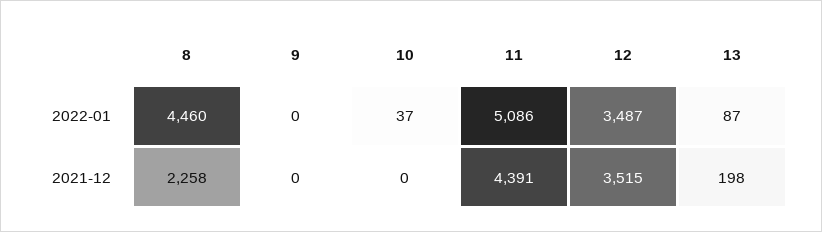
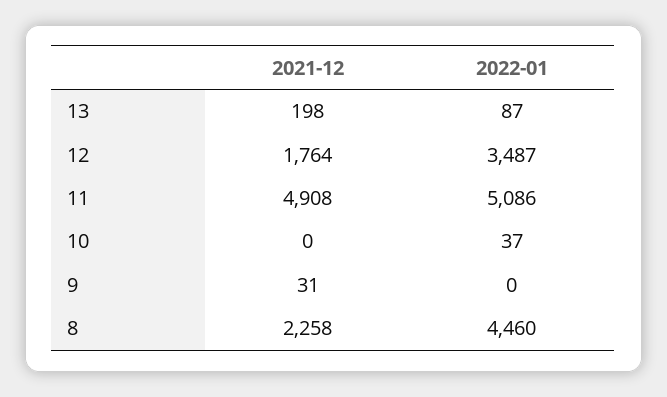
9, 2021-12: 0 -> 31
11, 2021-12: 4391 -> 4908
12, 2021-12: 3515 -> 1764

